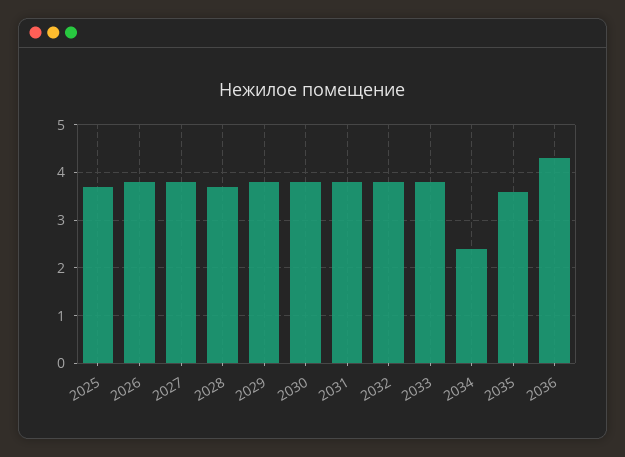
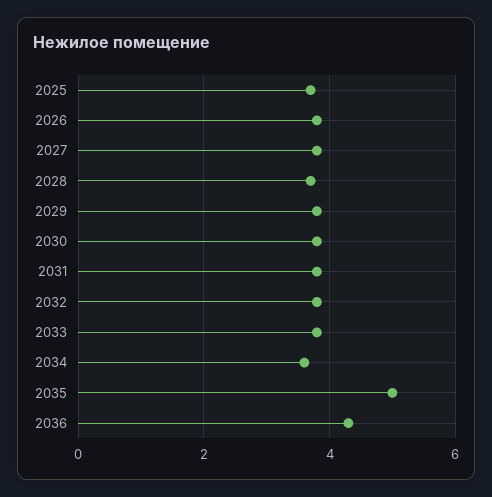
2034: 2.5 -> 3.5
2035: 3.5 -> 5

